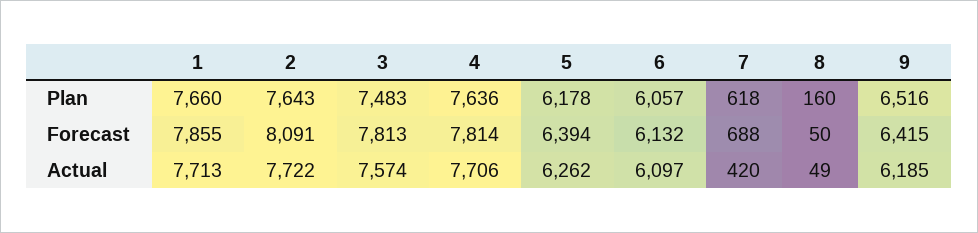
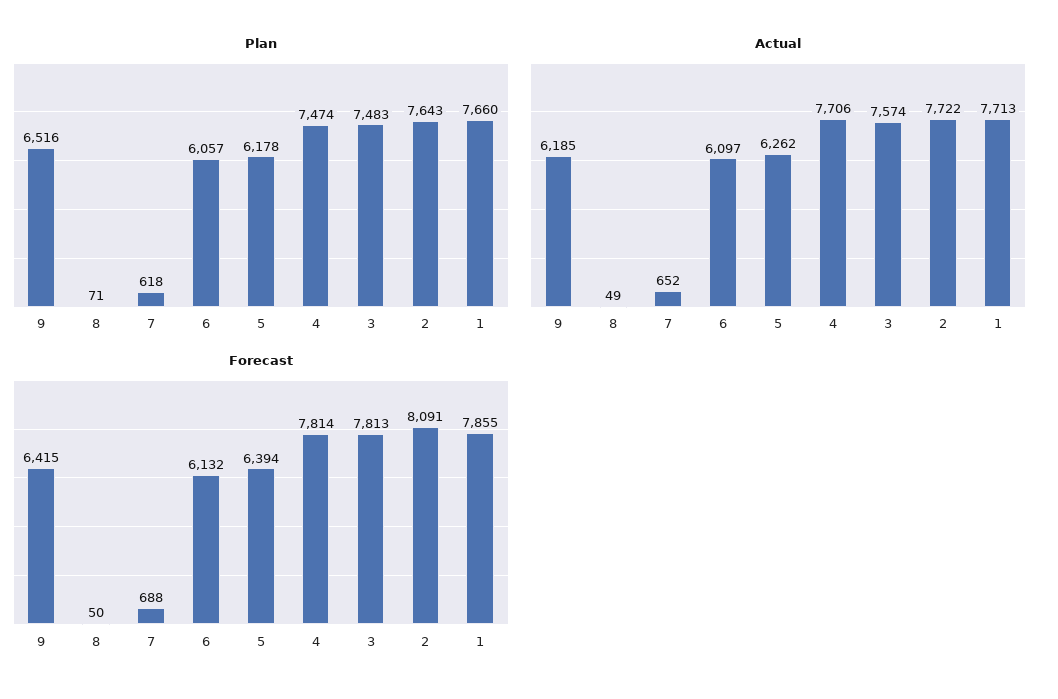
Plan, 4: 7636 -> 7474
Plan, 8: 160 -> 71
Actual, 7: 420 -> 652

